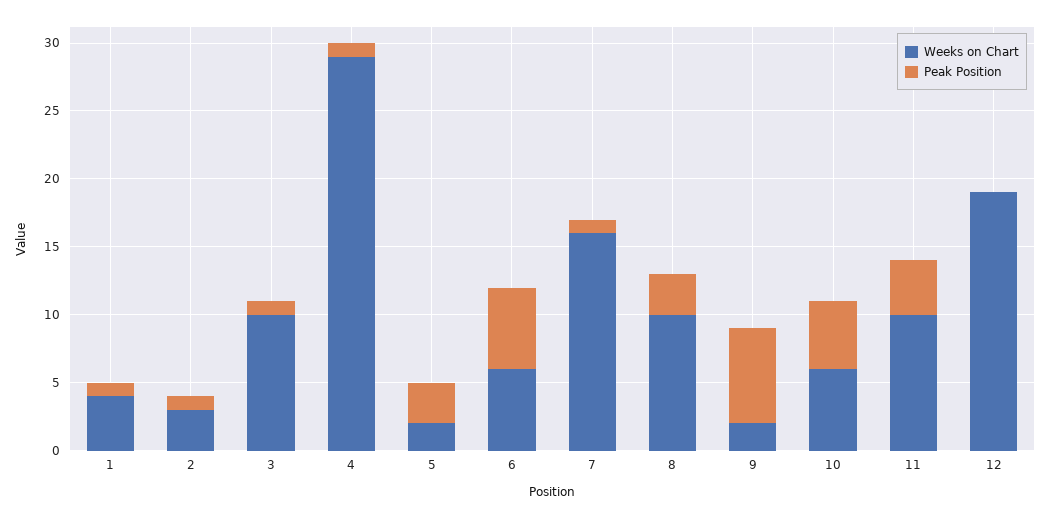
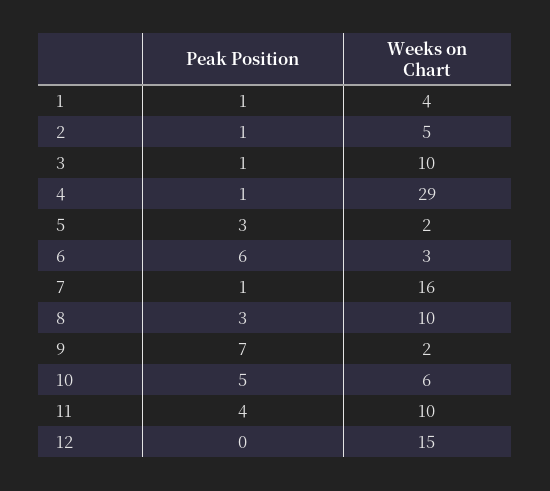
Weeks on Chart, 2: 3 -> 5
Weeks on Chart, 6: 6 -> 3
Weeks on Chart, 12: 19 -> 15

